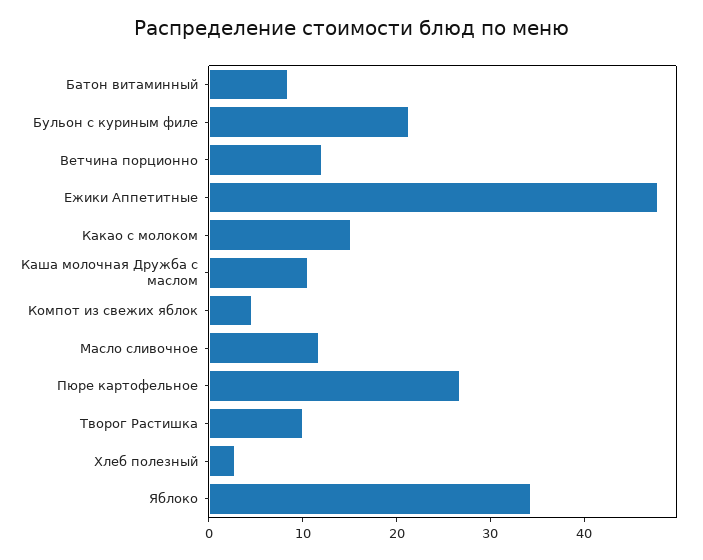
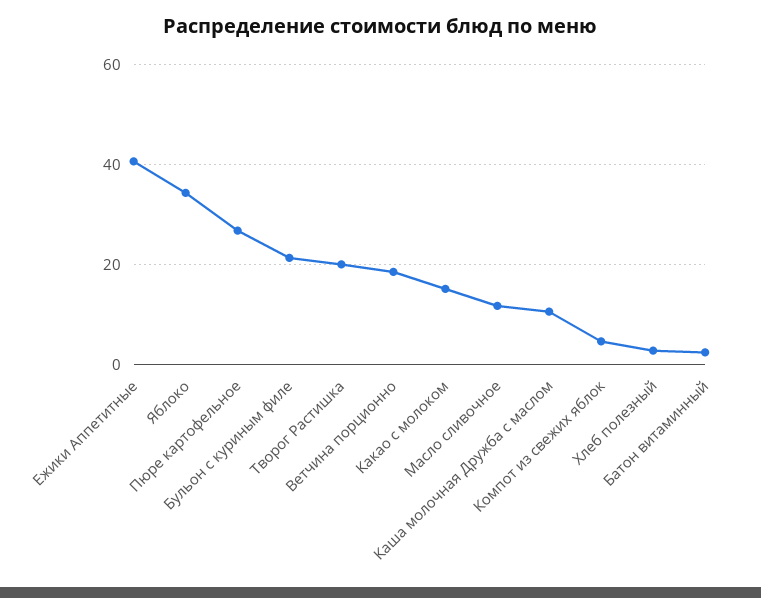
Батон витаминный: 8 -> 2
Ветчина порционно: 12 -> 18
Ежики Аппетитные: 48 -> 40
Творог Растишка: 10 -> 20

